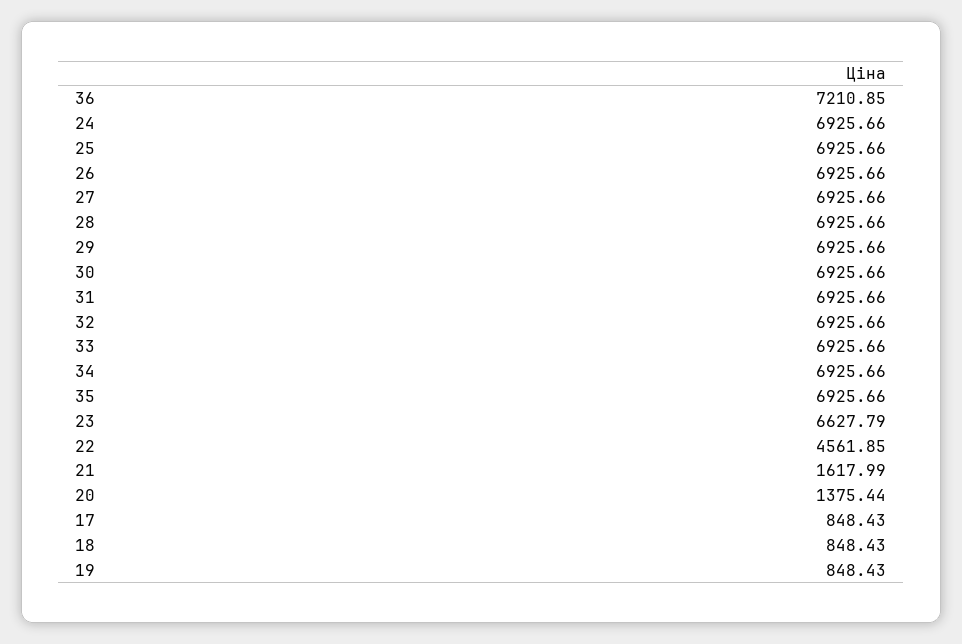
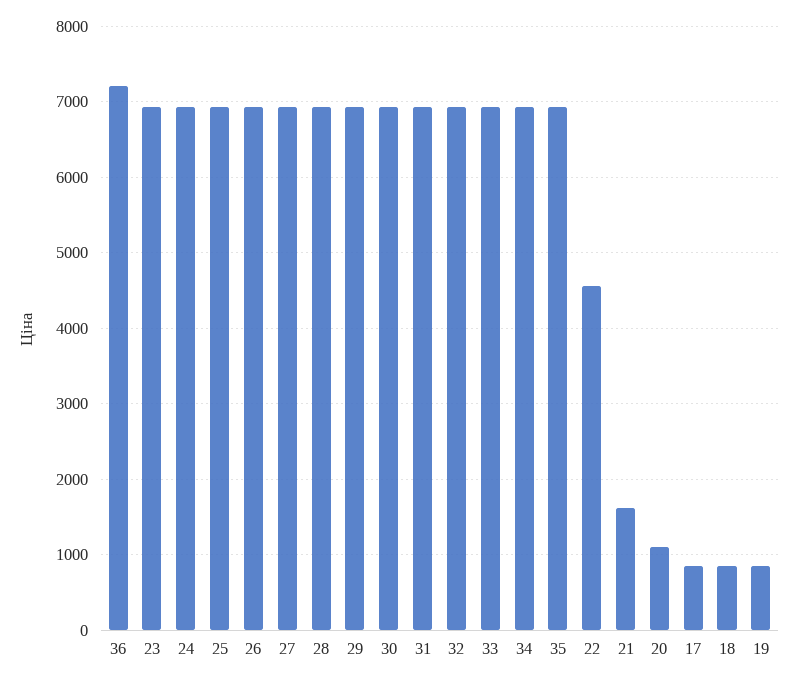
23: 6627.79 -> 6900
20: 1375.44 -> 1100

